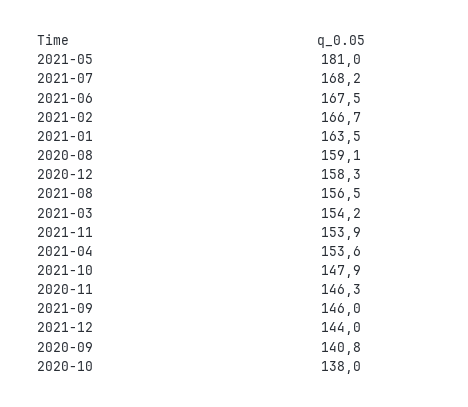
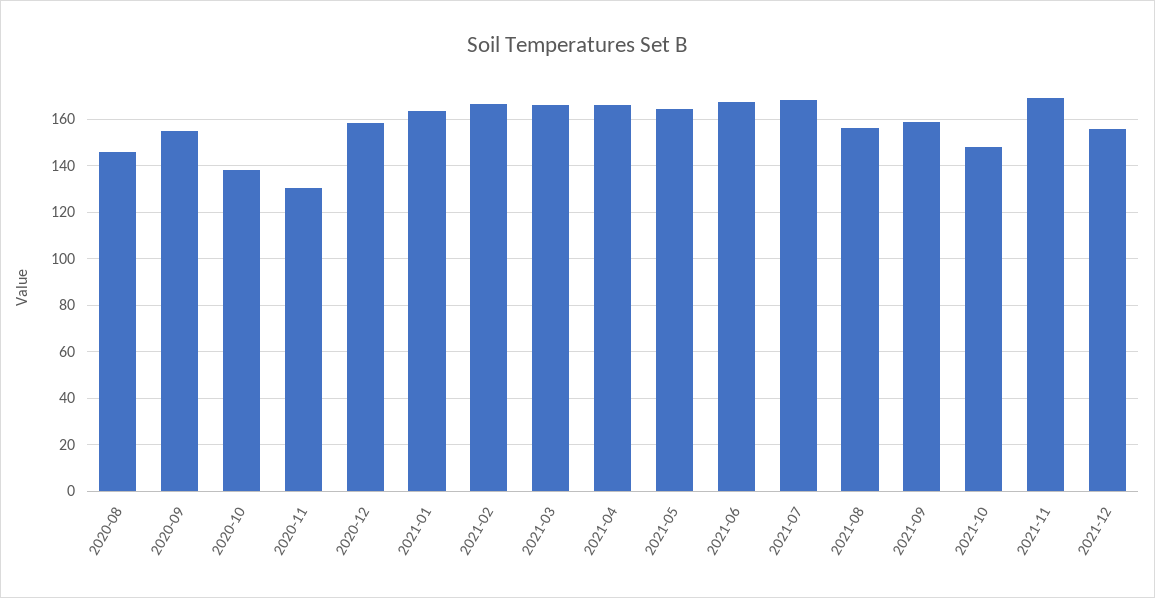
2021-05: 181 -> 165
2020-08: 159.1 -> 145
2021-03: 154.2 -> 165
2021-11: 153.9 -> 170
2021-04: 153.6 -> 165
2020-11: 146.3 -> 130
2021-09: 146 -> 160
2021-12: 144 -> 155
2020-09: 140.8 -> 155

